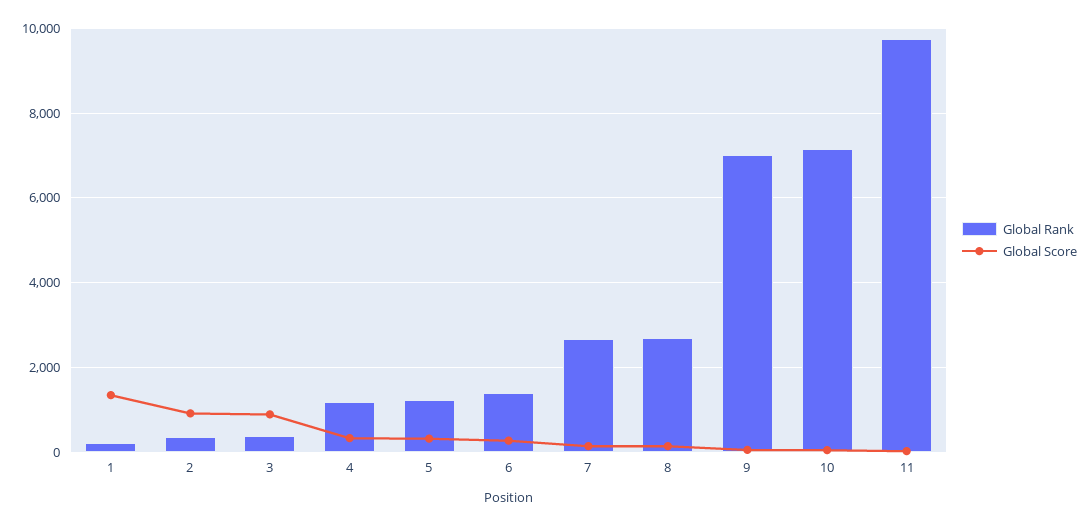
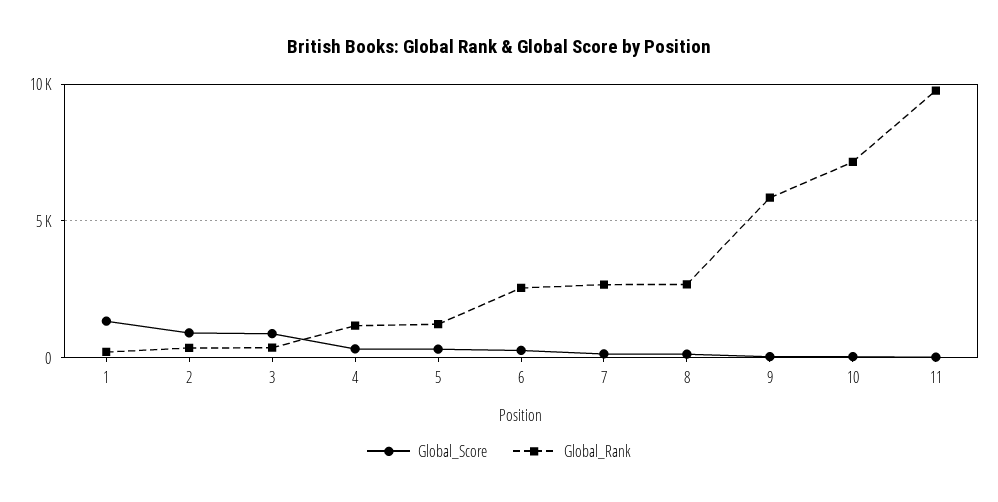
Global Rank, 6: 1400 -> 2500
Global Rank, 9: 7000 -> 6000

